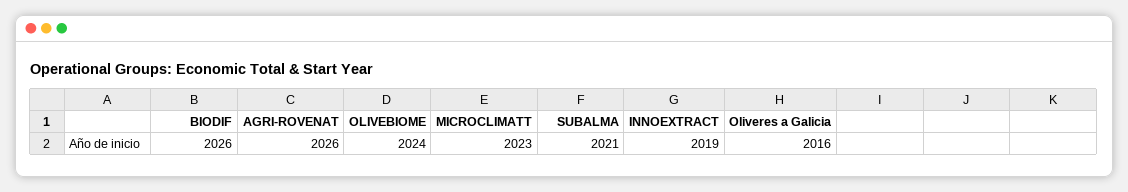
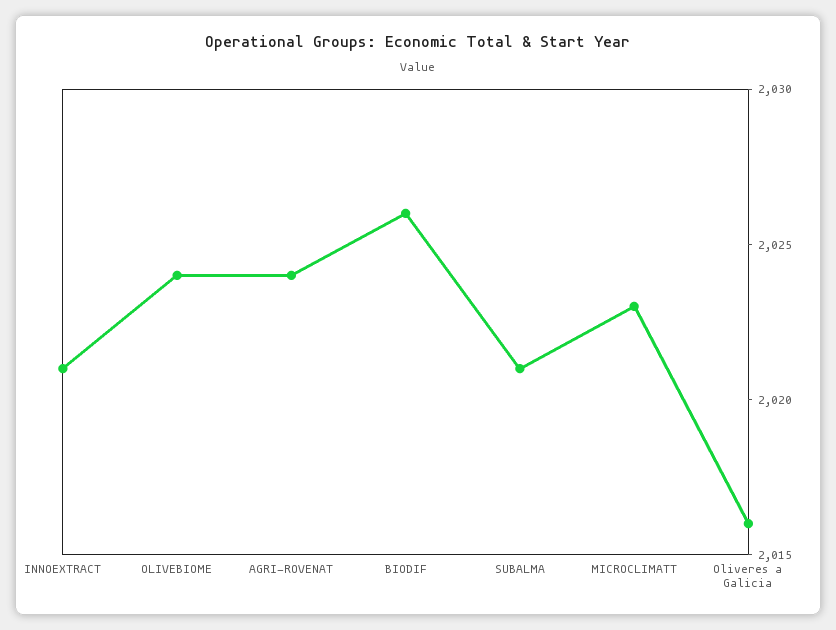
AGRI-ROVENAT: 2026 -> 2024
INNOEXTRACT: 2019 -> 2021

